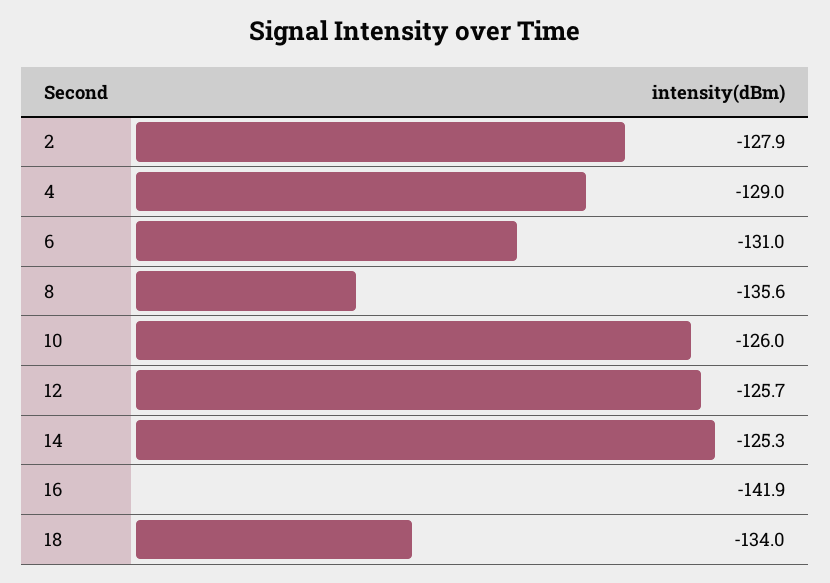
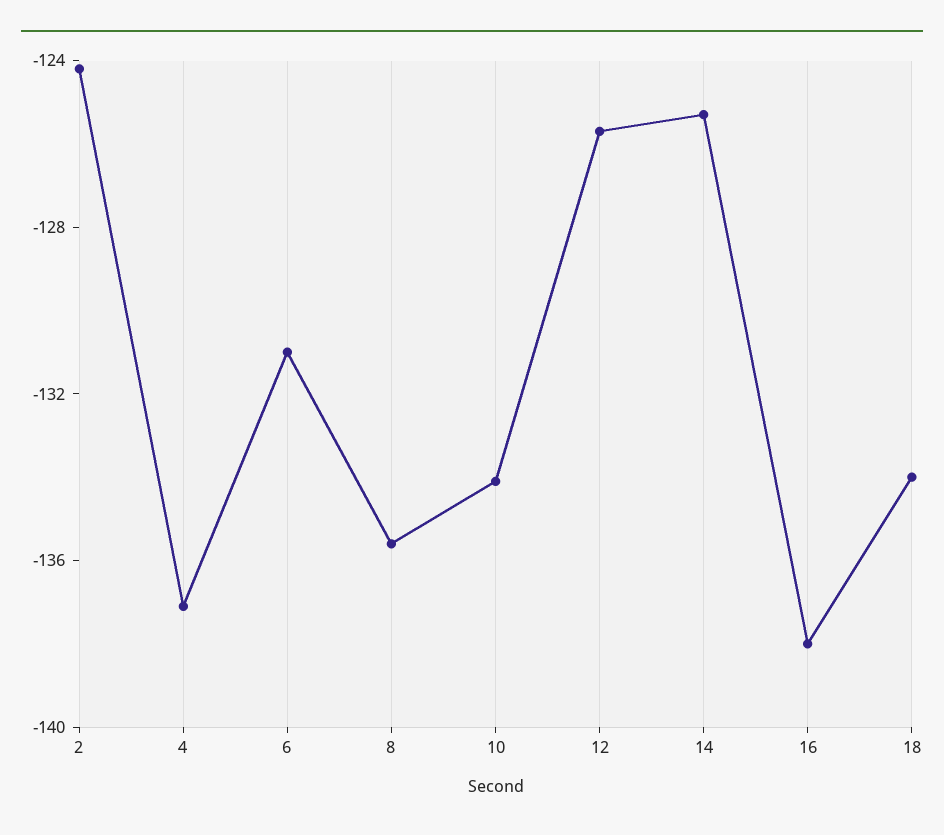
2: -127.9 -> -124
4: -129 -> -137
10: -126 -> -134
16: -141.9 -> -138

